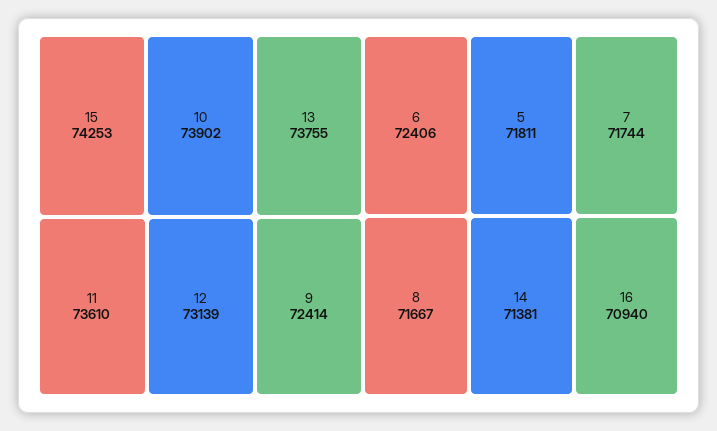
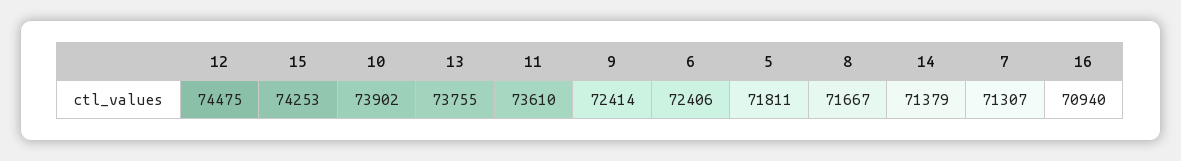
12: 73139 -> 74475
7: 71744 -> 71307
14: 71381 -> 71379

